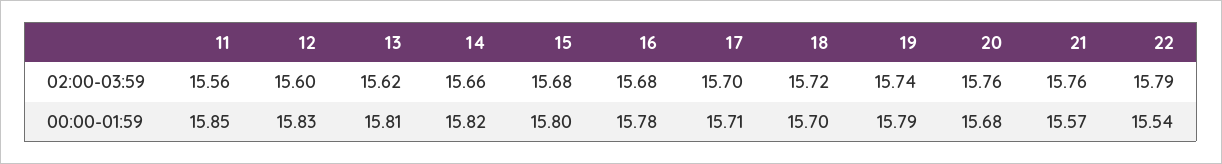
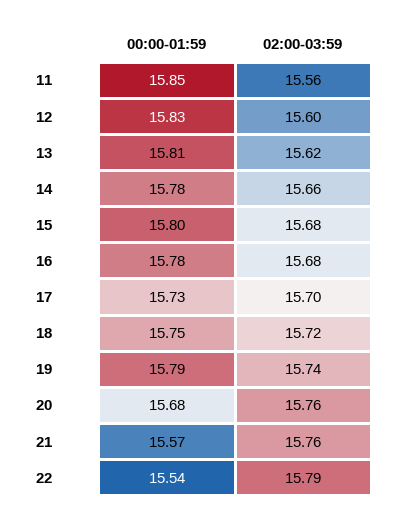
14, 00:00-01:59: 15.82 -> 15.78
17, 00:00-01:59: 15.71 -> 15.73
18, 00:00-01:59: 15.7 -> 15.75

